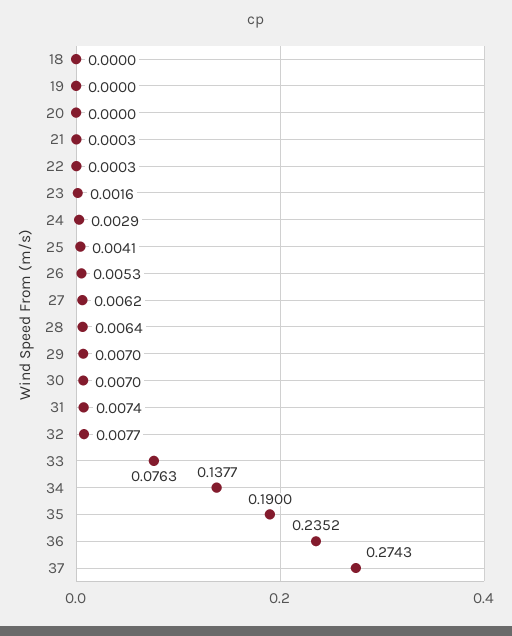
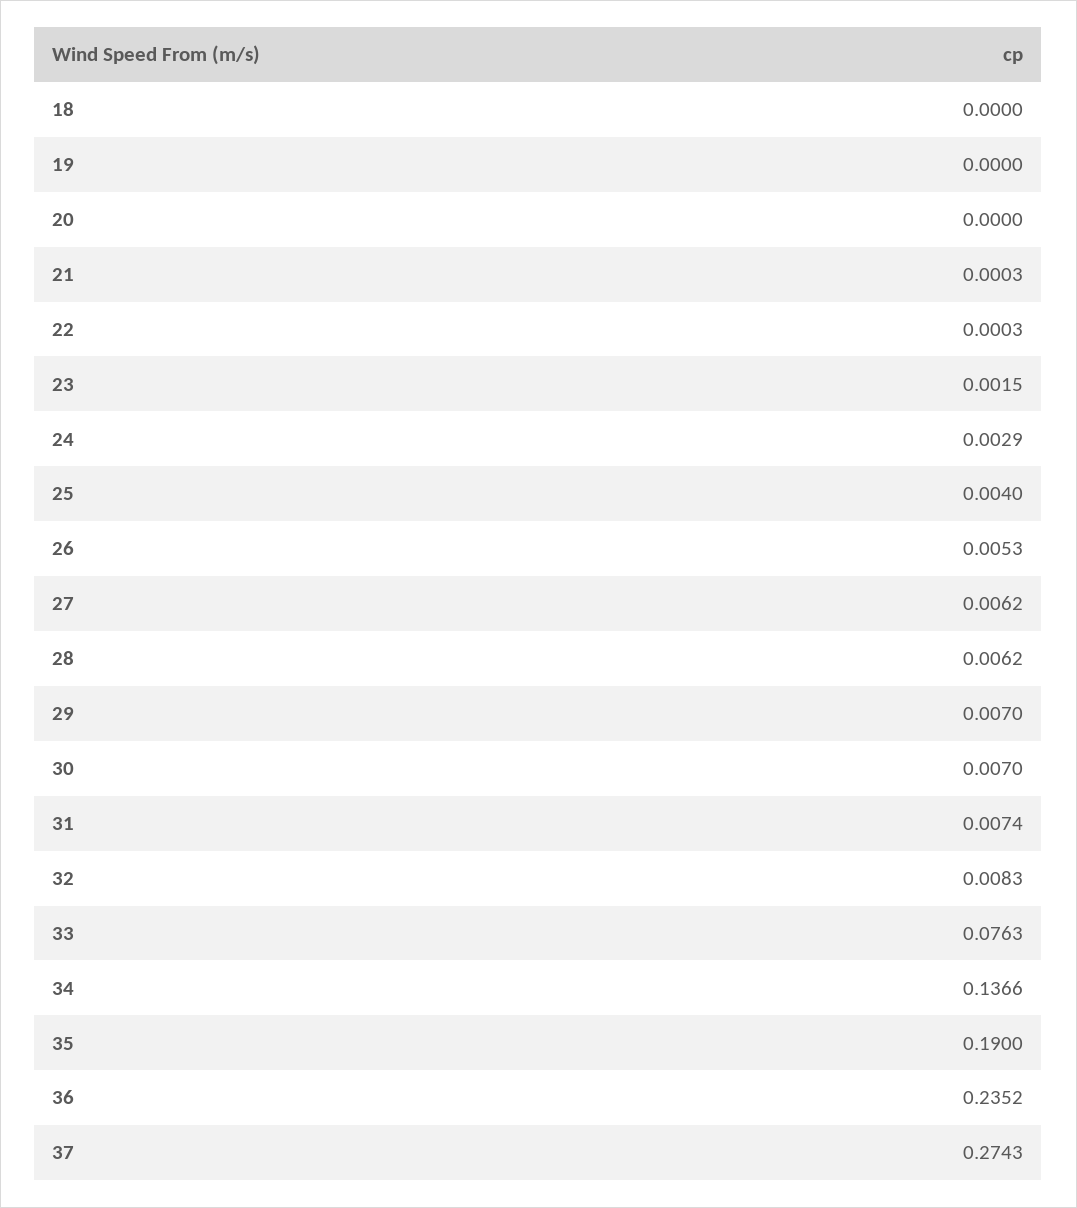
23: 0.0016 -> 0.0015
25: 0.0041 -> 0.004
28: 0.0064 -> 0.0062
32: 0.0077 -> 0.0083
34: 0.1377 -> 0.1366

